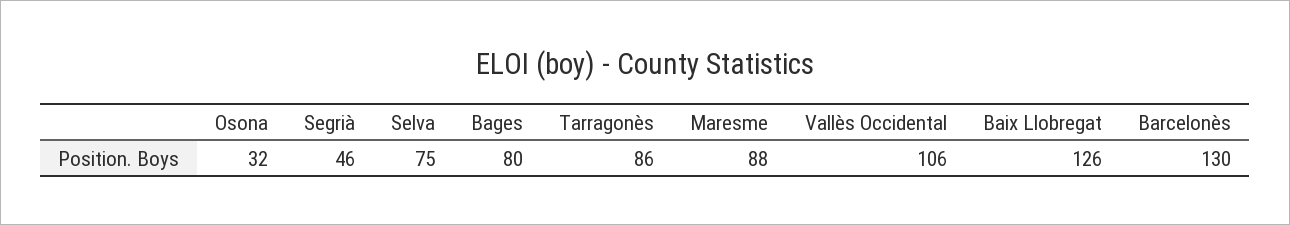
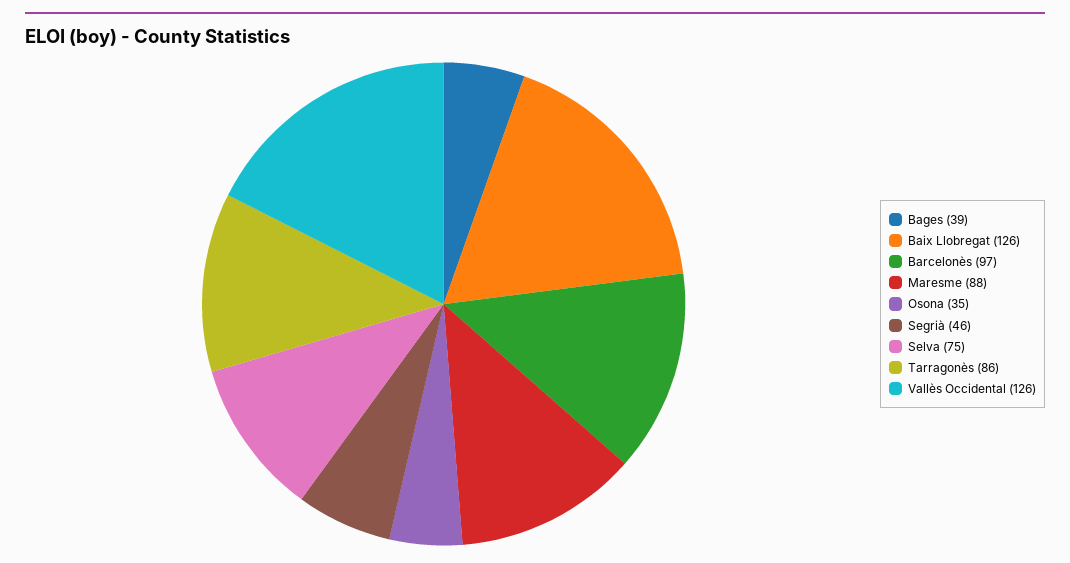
Osona: 32 -> 35
Bages: 80 -> 39
Vallès Occidental: 106 -> 126
Barcelonès: 130 -> 97

